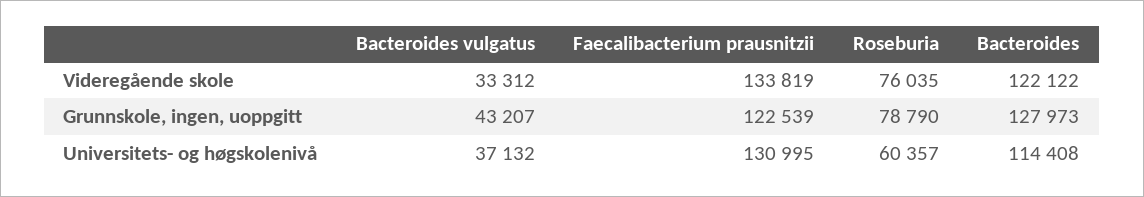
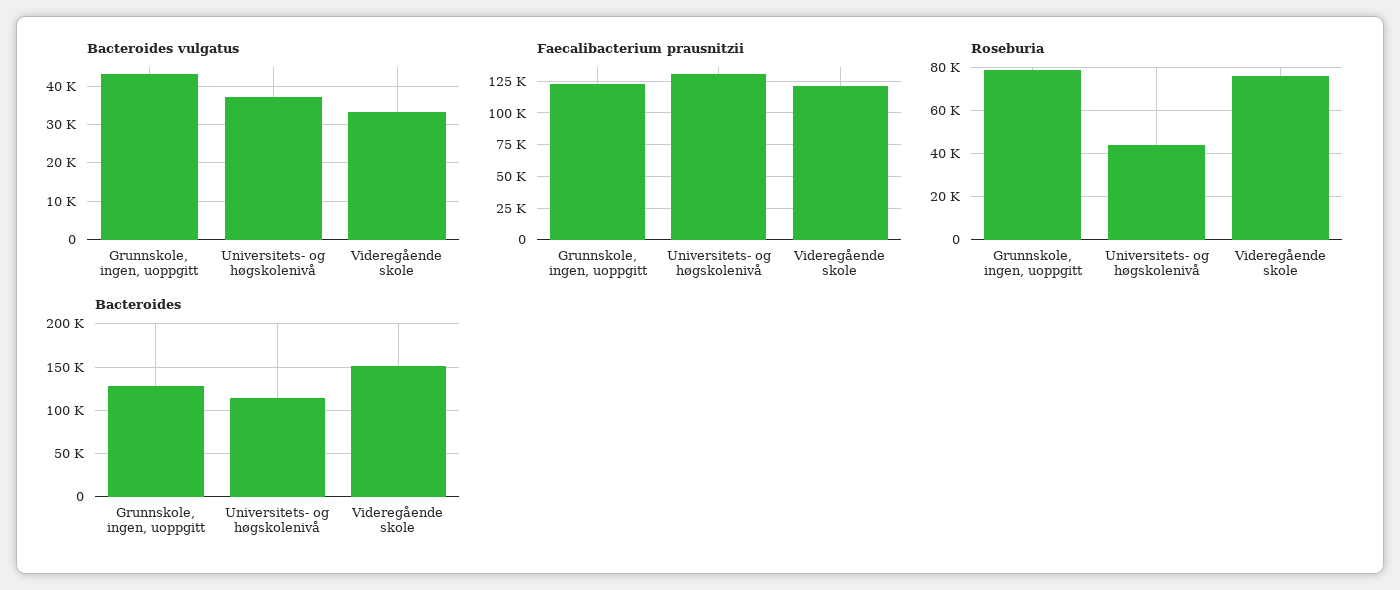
Faecalibacterium prausnitzii, Videregående skole: 133819 -> 120000
Bacteroides, Videregående skole: 122122 -> 150000
Roseburia, Universitets- og høgskolenivå: 60357 -> 45000

